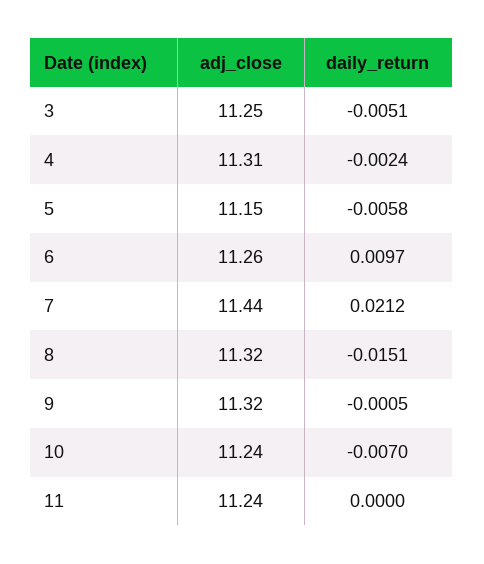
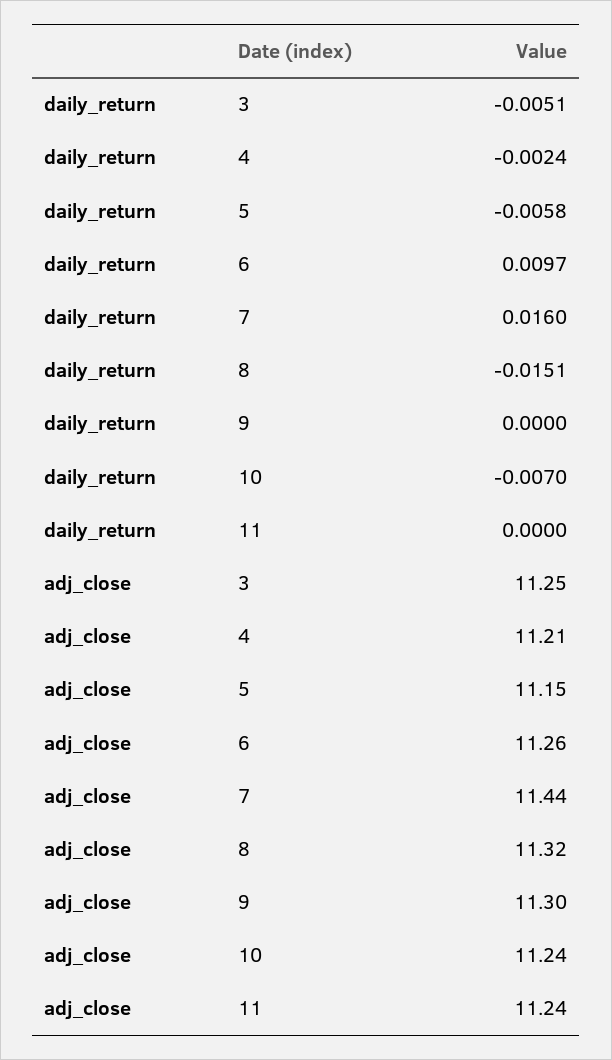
adj_close, 4: 11.31 -> 11.21
daily_return, 7: 0.0212 -> 0.016
adj_close, 9: 11.32 -> 11.3
daily_return, 9: -0.0005 -> 0

